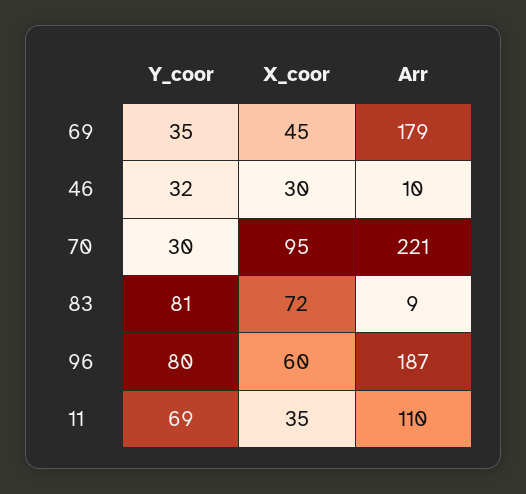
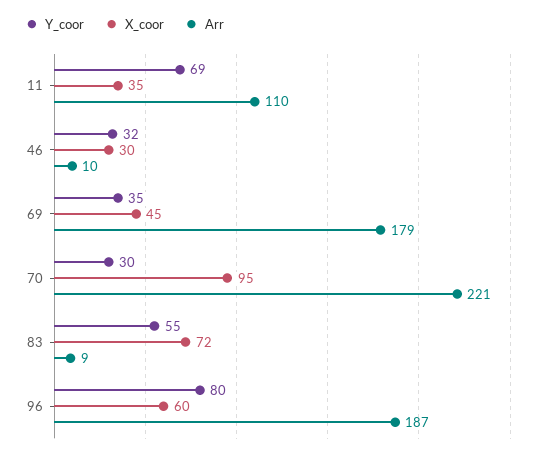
Y_coor, 83: 81 -> 55

